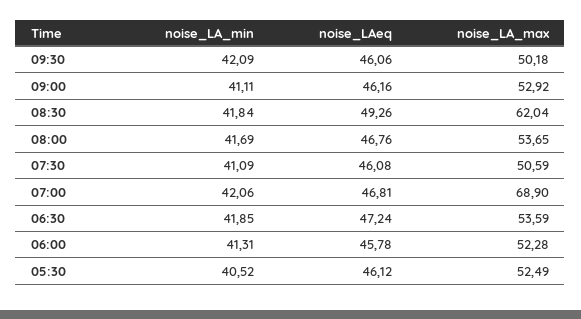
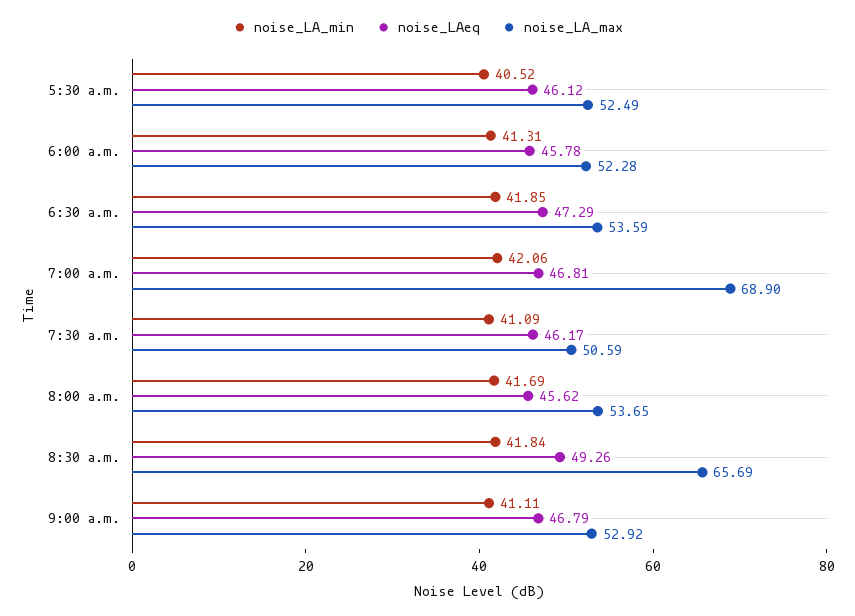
noise_LA_min, 09:30: 42.09 -> none
noise_LAeq, 09:30: 46.06 -> none
noise_LA_max, 09:30: 50.18 -> none
noise_LAeq, 09:00: 46.16 -> 46.79
noise_LA_max, 08:30: 62.04 -> 65.69
noise_LAeq, 08:00: 46.76 -> 45.62
noise_LAeq, 07:30: 46.08 -> 46.17
noise_LAeq, 06:30: 47.24 -> 47.29

